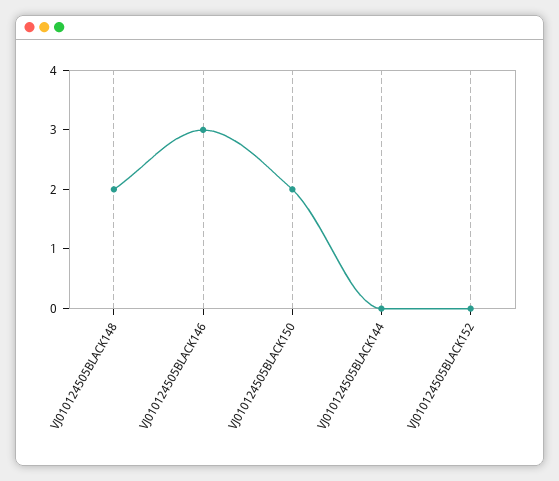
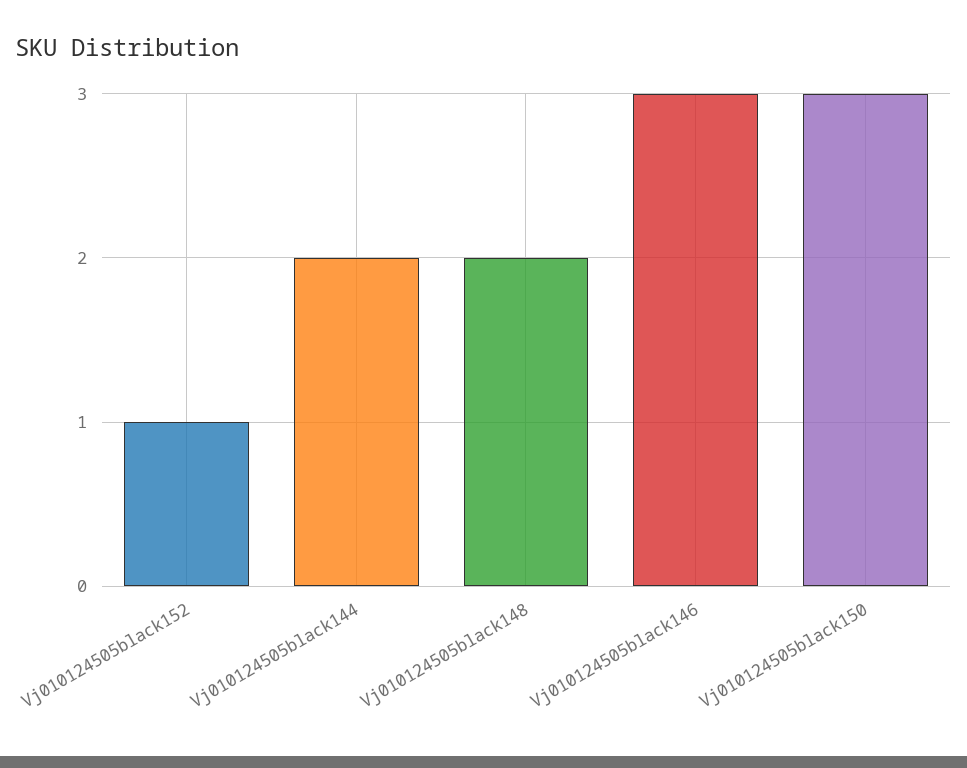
VJ010124505BLACK150: 2 -> 3
VJ010124505BLACK144: 0 -> 2
VJ010124505BLACK152: 0 -> 1

